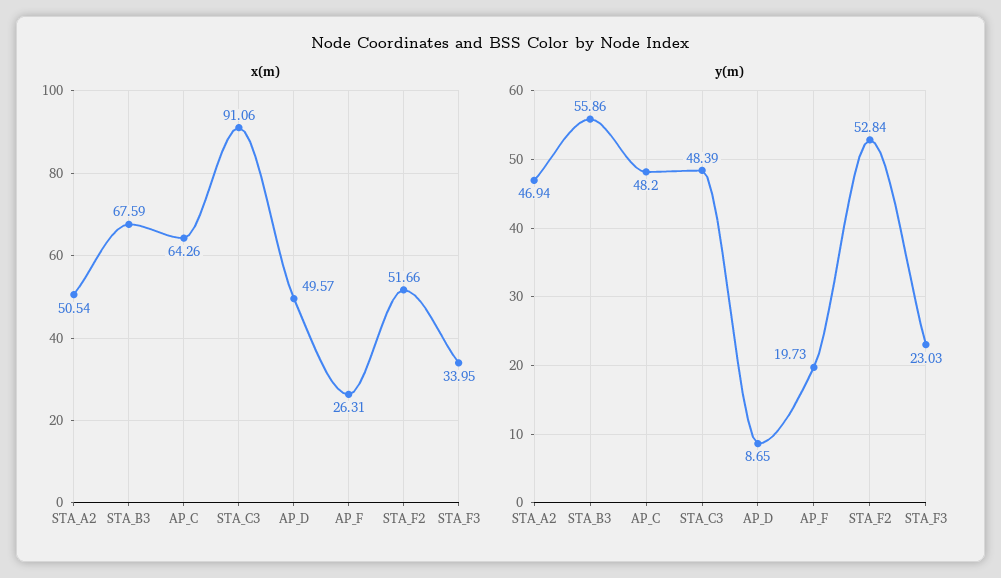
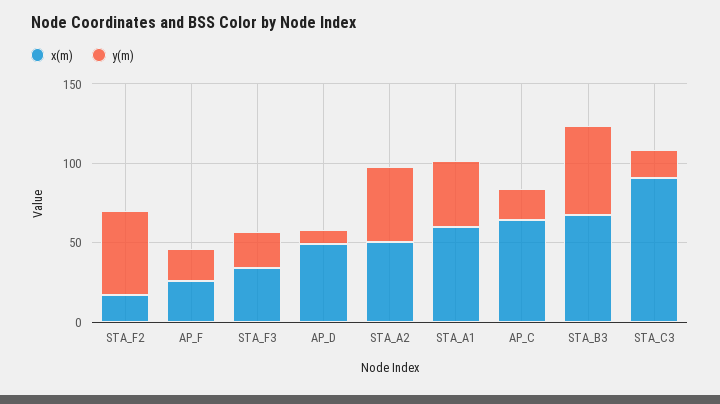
x(m), STA_F2: 51.66 -> 20
y(m), AP_C: 48.2 -> 20
y(m), STA_C3: 48.39 -> 20
x(m), STA_A1: none -> 60
y(m), STA_A1: none -> 40

